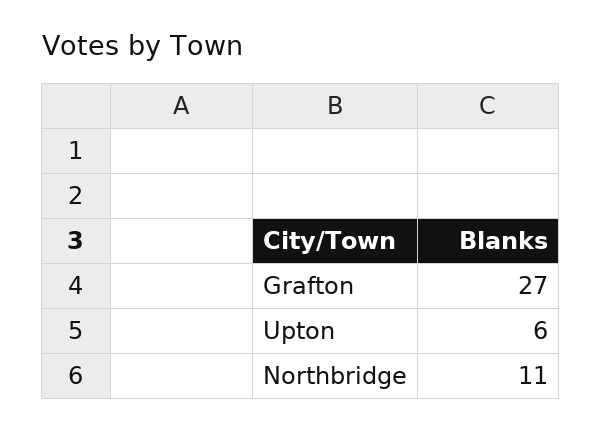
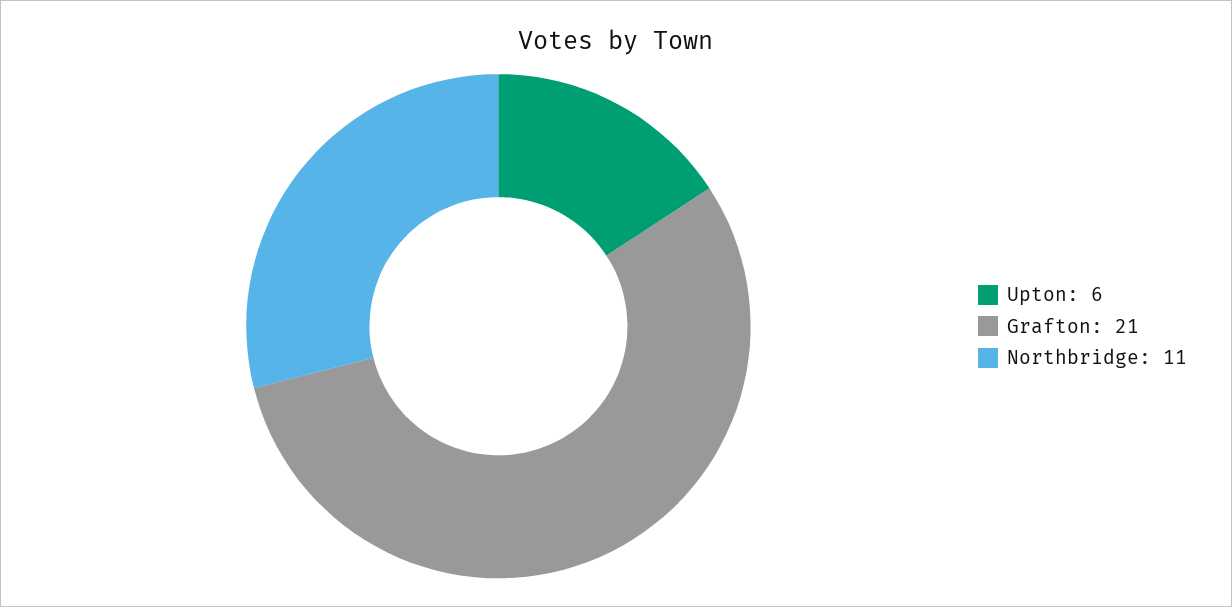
Grafton: 27 -> 21

